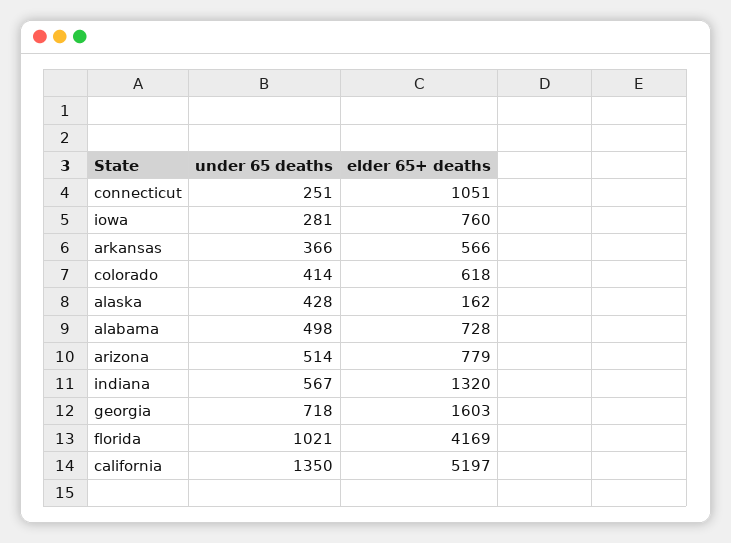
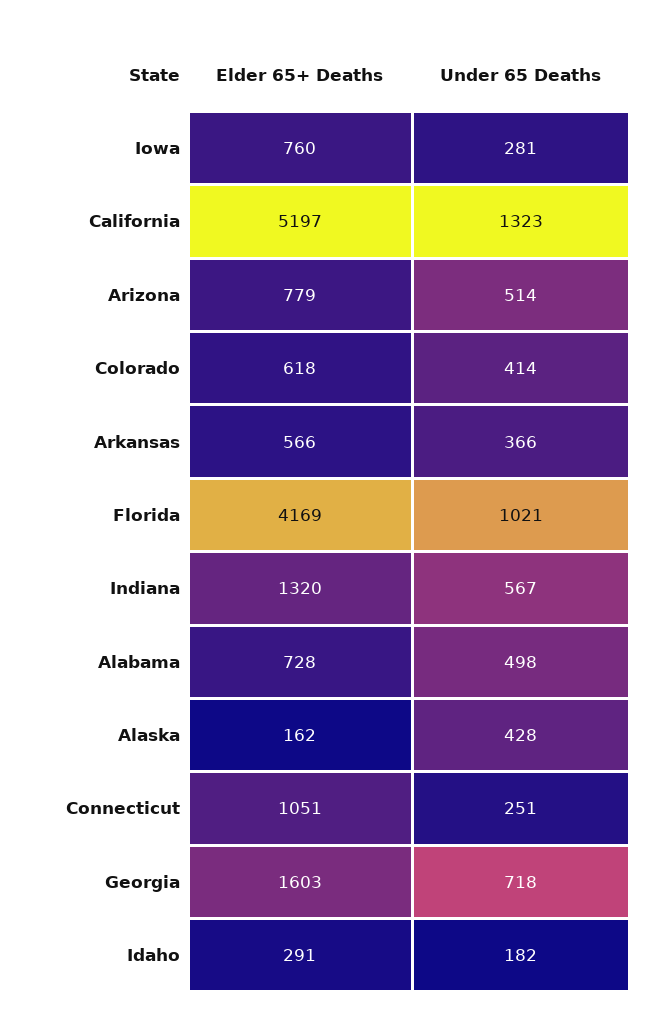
under 65 deaths, california: 1350 -> 1323
elder 65+ deaths, Idaho: none -> 291
under 65 deaths, Idaho: none -> 182

